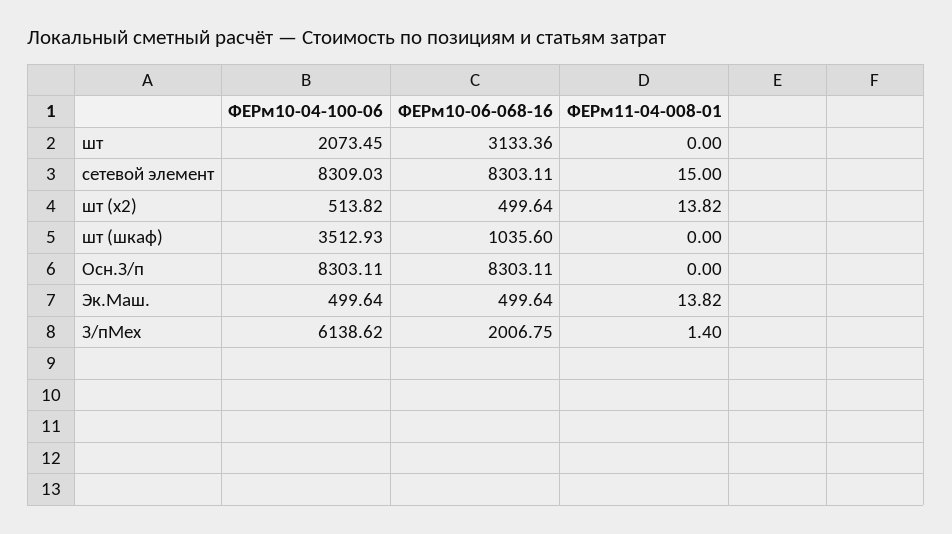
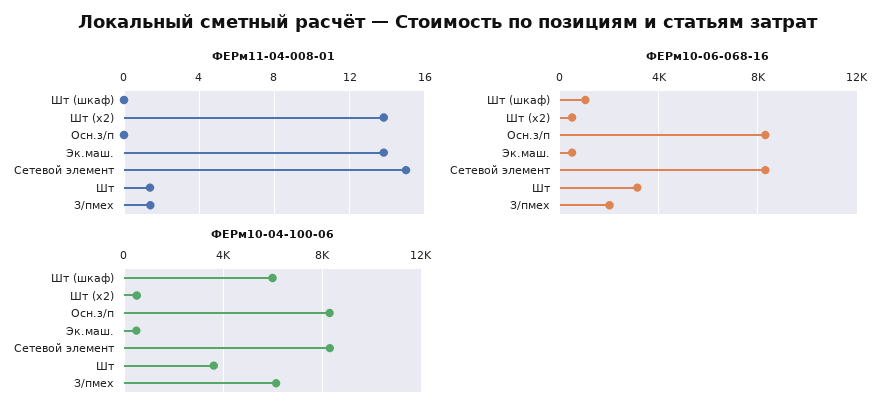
ФЕРм10-04-100-06, шт: 2073.45 -> 3500
ФЕРм11-04-008-01, шт: 0 -> 1.5
ФЕРм10-04-100-06, шт (шкаф): 3512.93 -> 6000

